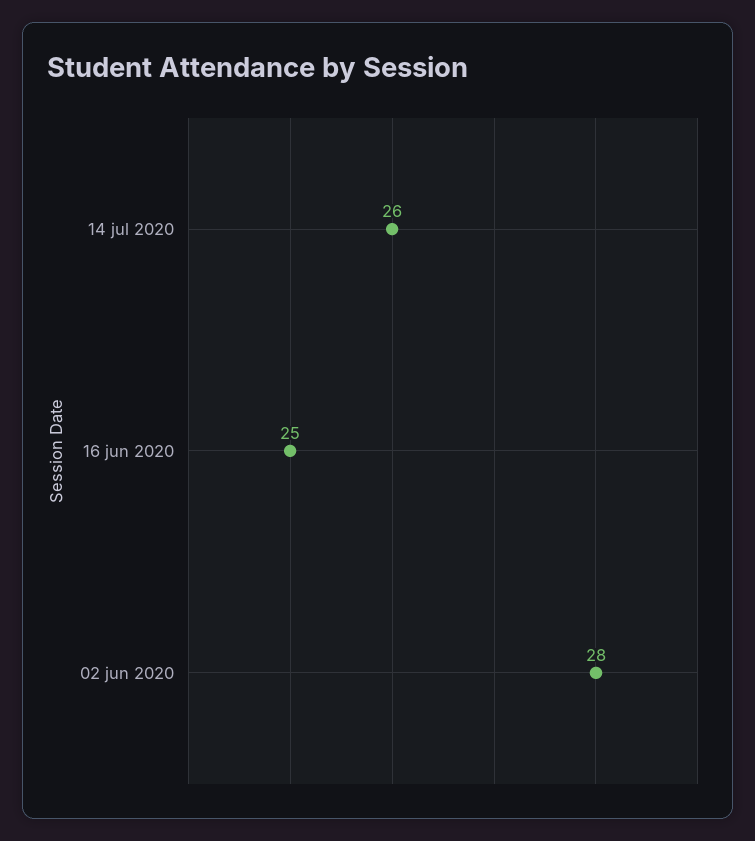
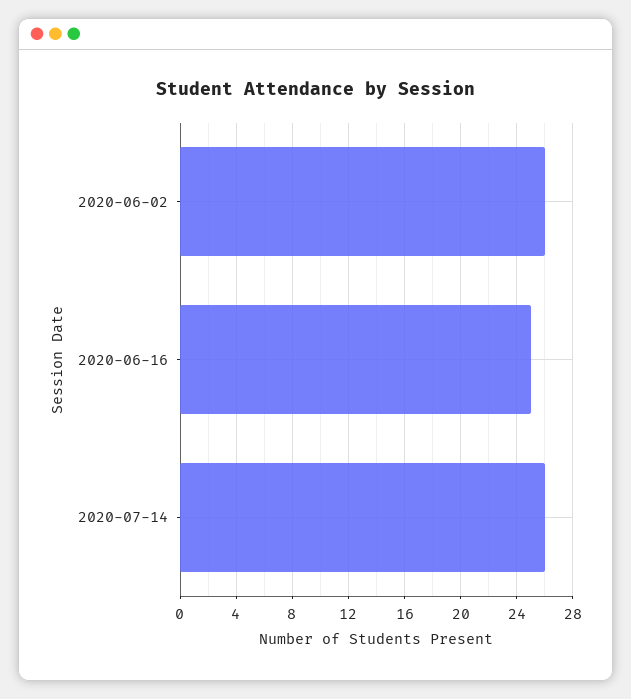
02 jun 2020: 28 -> 26

